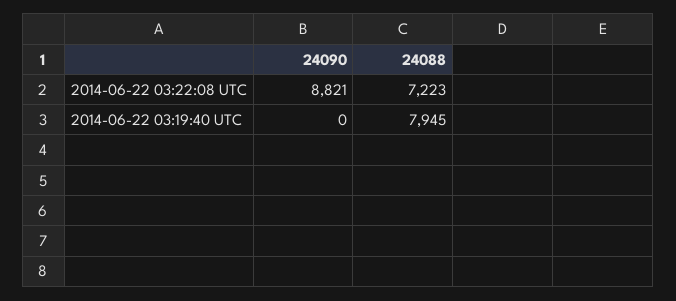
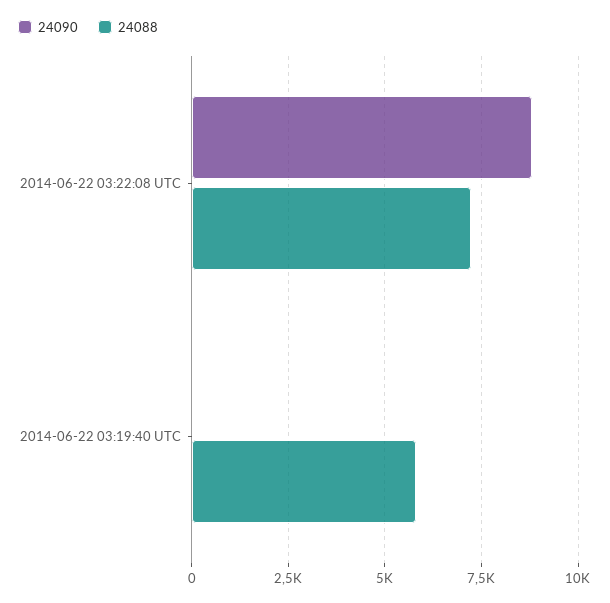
24088, 2014-06-22 03:19:40 UTC: 7945 -> 5750

